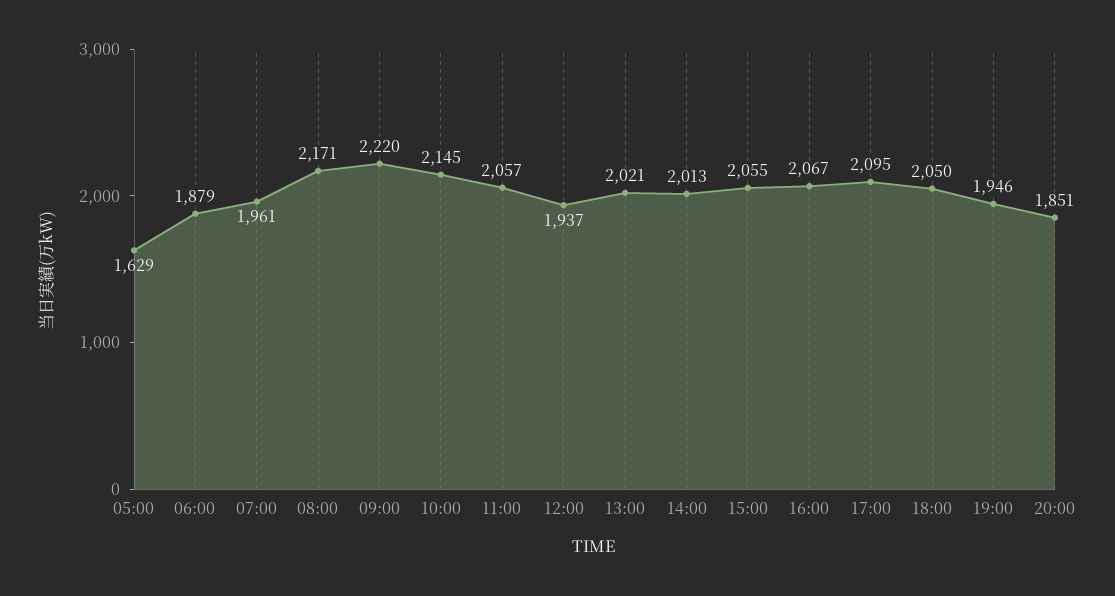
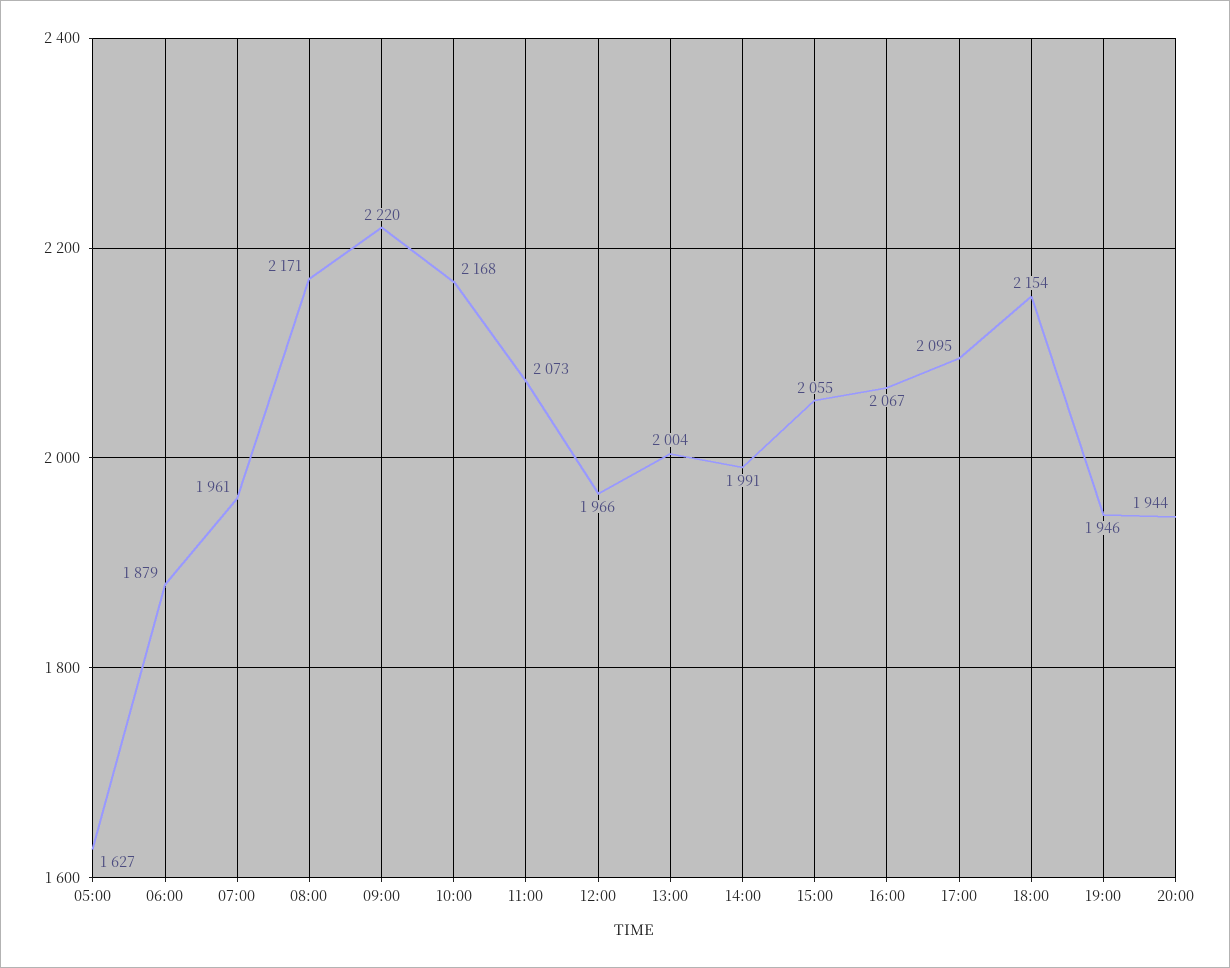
05:00: 1629 -> 1627
10:00: 2145 -> 2168
11:00: 2057 -> 2073
12:00: 1937 -> 1966
13:00: 2021 -> 2004
14:00: 2013 -> 1991
18:00: 2050 -> 2154
20:00: 1851 -> 1944

